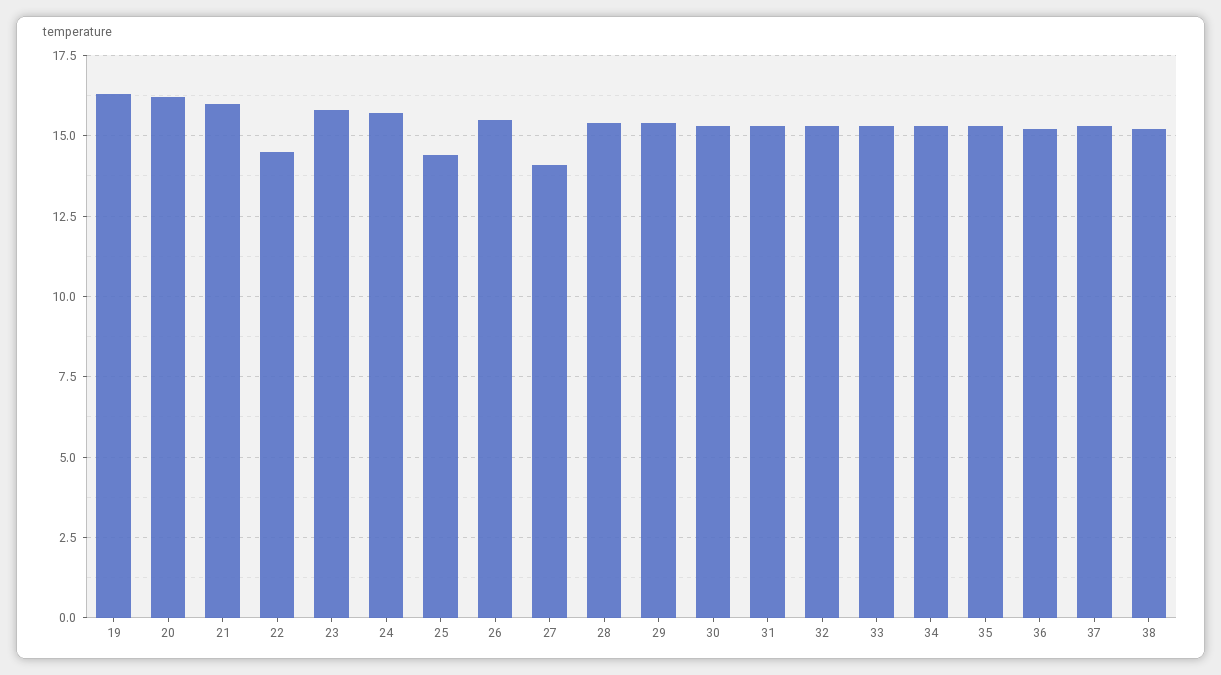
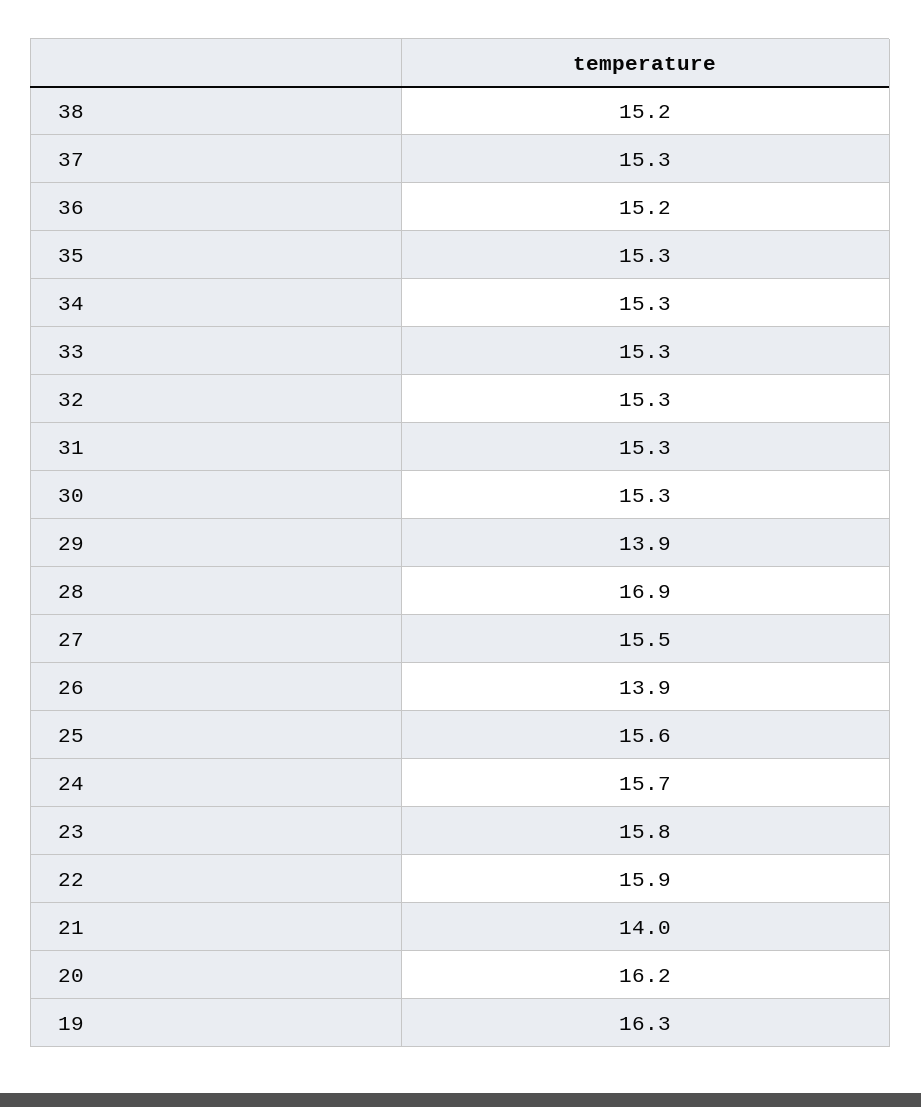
21: 16 -> 14
22: 14.5 -> 15.9
25: 14.5 -> 15.6
26: 15.5 -> 13.9
27: 14 -> 15.5
28: 15.5 -> 16.9
29: 15.5 -> 13.9

